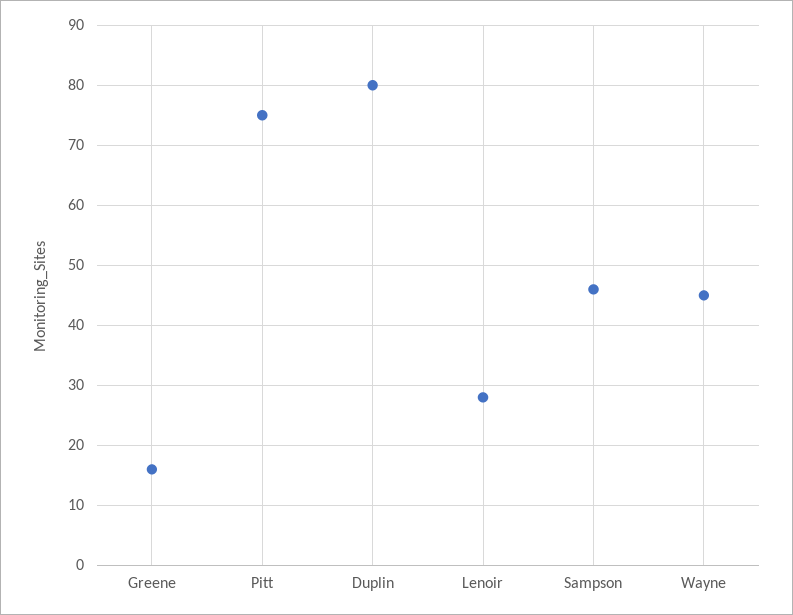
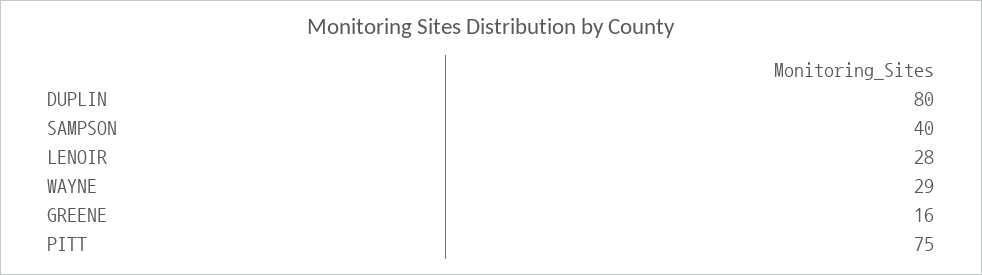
Sampson: 46 -> 40
Wayne: 45 -> 29

